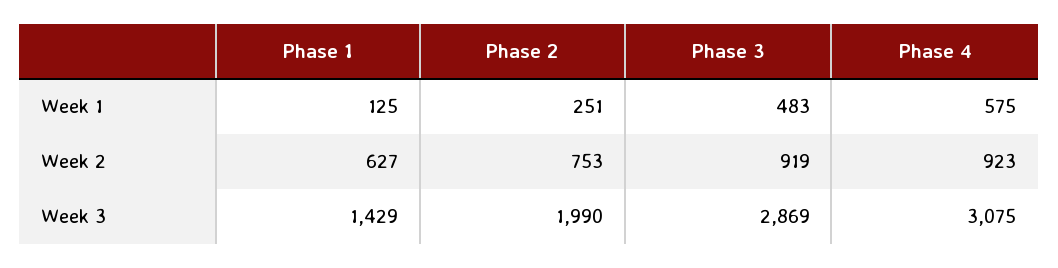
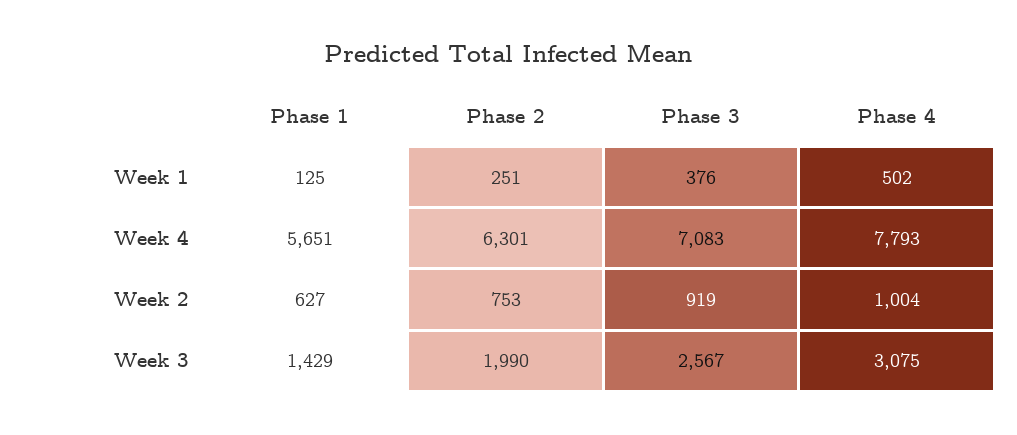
Phase 3, Week 1: 483 -> 376
Phase 4, Week 1: 575 -> 502
Phase 4, Week 2: 923 -> 1004
Phase 3, Week 3: 2869 -> 2567
Phase 1, Week 4: none -> 5651
Phase 2, Week 4: none -> 6301
Phase 3, Week 4: none -> 7083
Phase 4, Week 4: none -> 7793

